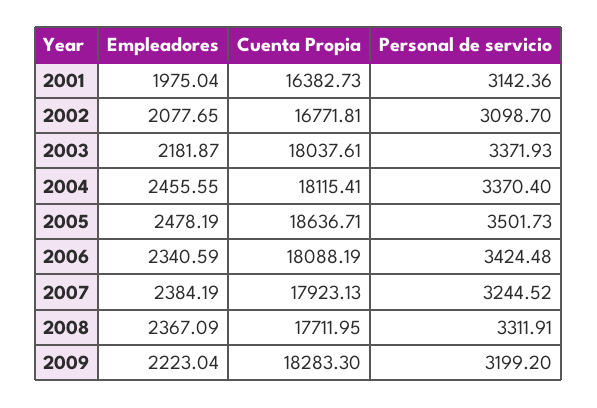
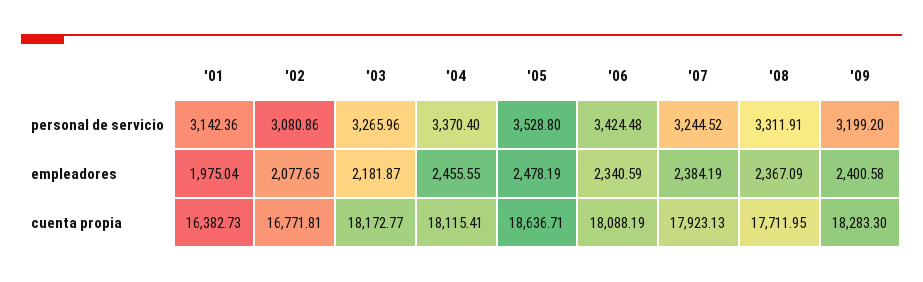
Personal de servicio, 2002: 3098.7 -> 3080.86
Cuenta Propia, 2003: 18037.61 -> 18172.77
Personal de servicio, 2003: 3371.93 -> 3265.96
Personal de servicio, 2005: 3501.73 -> 3528.8
Empleadores, 2009: 2223.04 -> 2400.58

